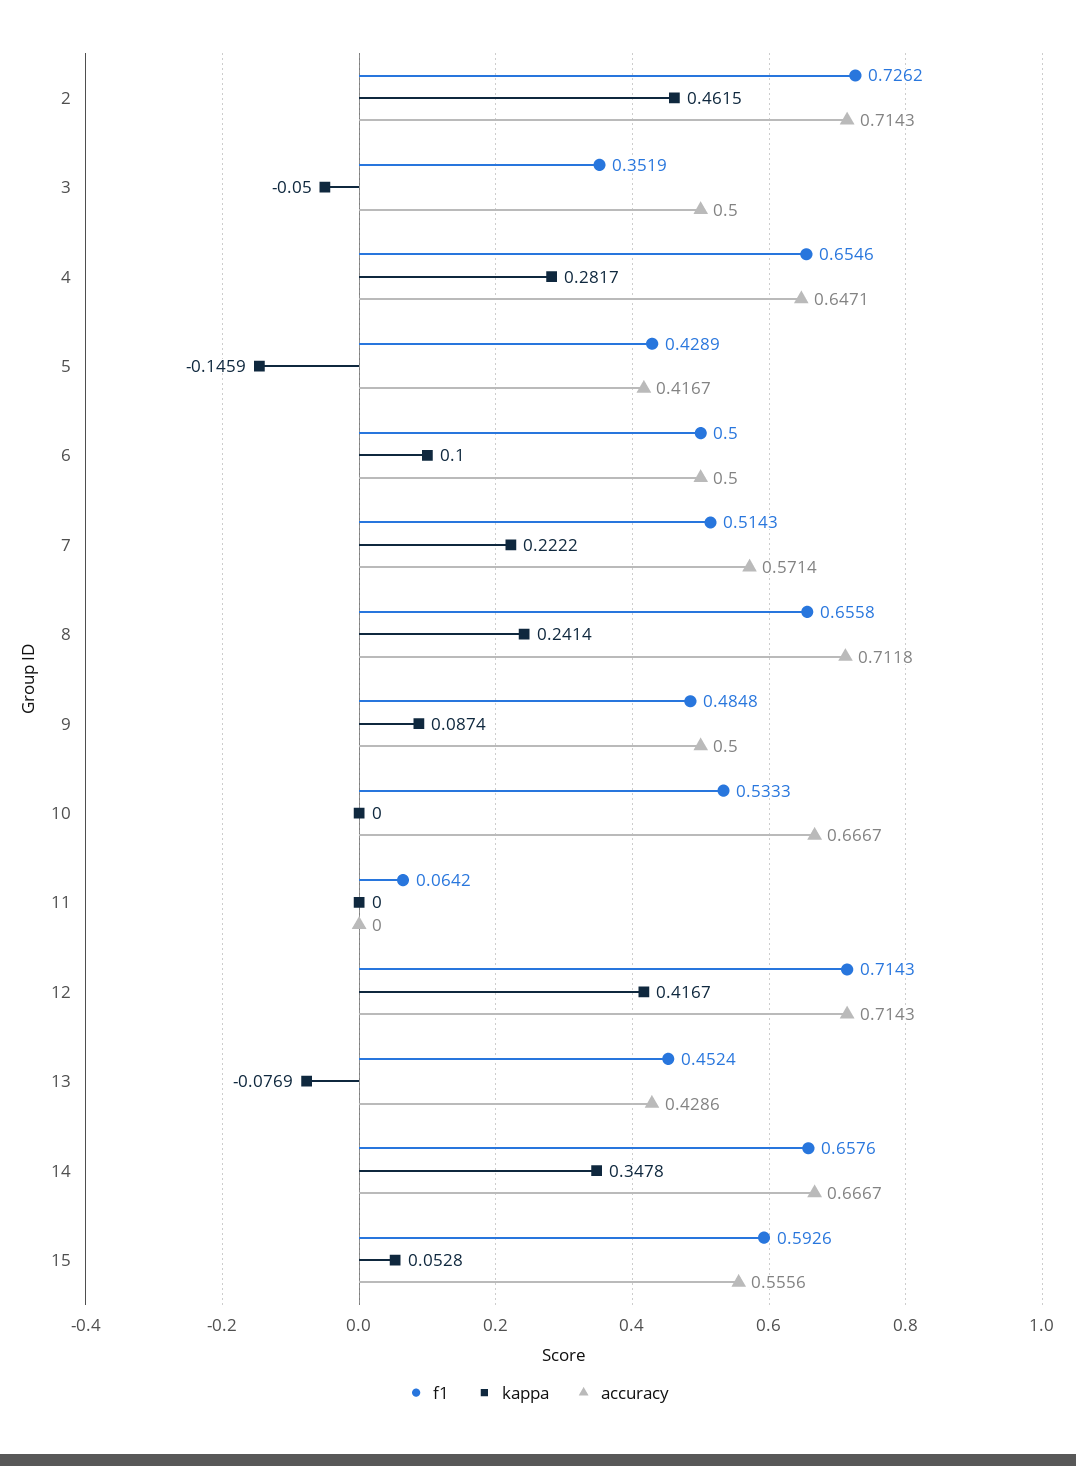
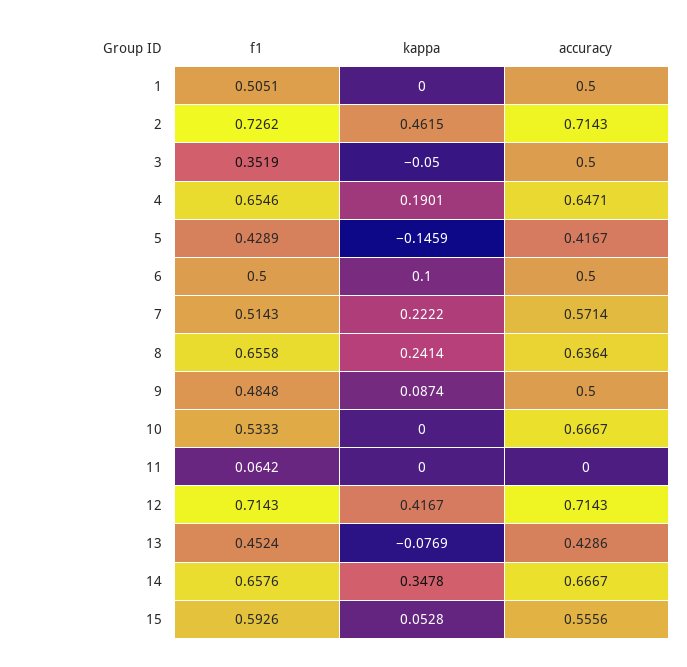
kappa, 4: 0.2817 -> 0.1901
accuracy, 8: 0.7118 -> 0.6364
f1, 1: none -> 0.5051
kappa, 1: none -> 0
accuracy, 1: none -> 0.5

